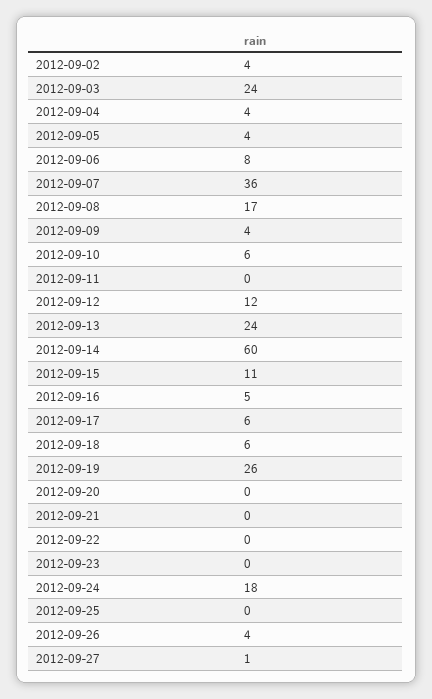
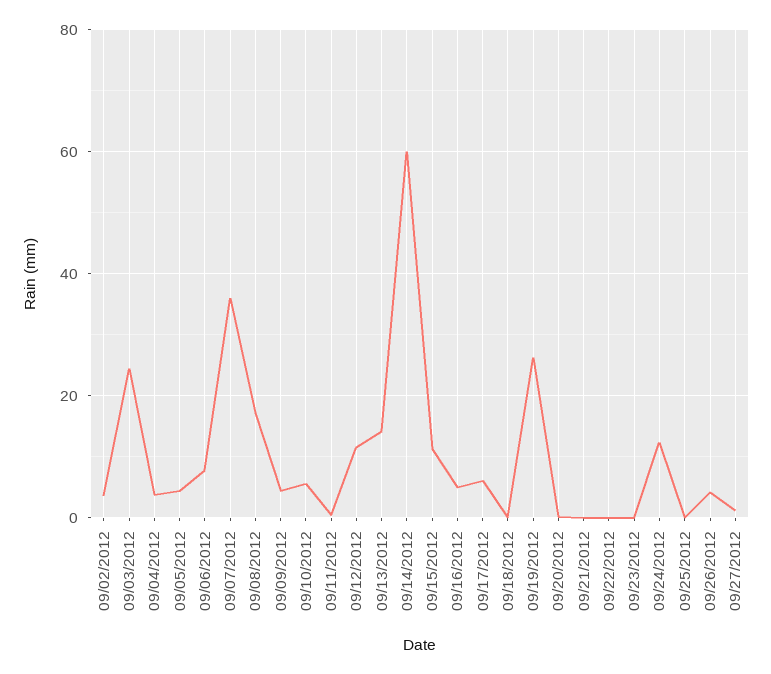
2012-09-13: 24 -> 14
2012-09-18: 6 -> 0
2012-09-24: 18 -> 12

